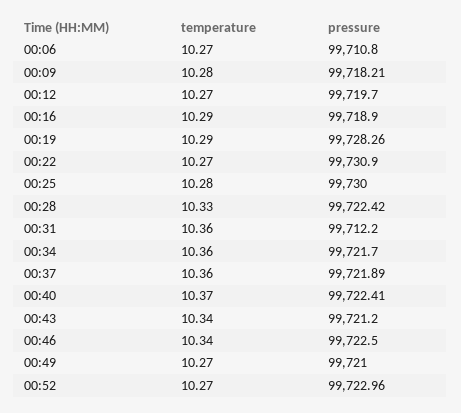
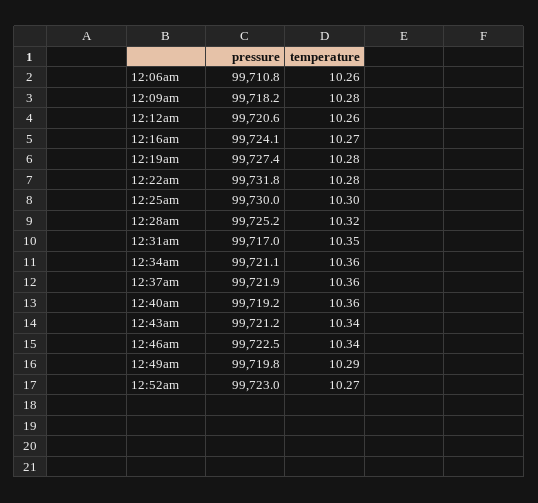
temperature, 00:06: 10.27 -> 10.26
temperature, 00:12: 10.27 -> 10.26
pressure, 00:12: 99719.7 -> 99720.6
temperature, 00:16: 10.29 -> 10.27
pressure, 00:16: 99718.9 -> 99724.1
temperature, 00:19: 10.29 -> 10.28
pressure, 00:19: 99728.26 -> 99727.4
temperature, 00:22: 10.27 -> 10.28
pressure, 00:22: 99730.9 -> 99731.8
temperature, 00:25: 10.28 -> 10.3
temperature, 00:28: 10.33 -> 10.32
pressure, 00:28: 99722.42 -> 99725.2
temperature, 00:31: 10.36 -> 10.35
pressure, 00:31: 99712.2 -> 99717
pressure, 00:34: 99721.7 -> 99721.1
temperature, 00:40: 10.37 -> 10.36
pressure, 00:40: 99722.41 -> 99719.2
temperature, 00:49: 10.27 -> 10.29
pressure, 00:49: 99721 -> 99719.8

